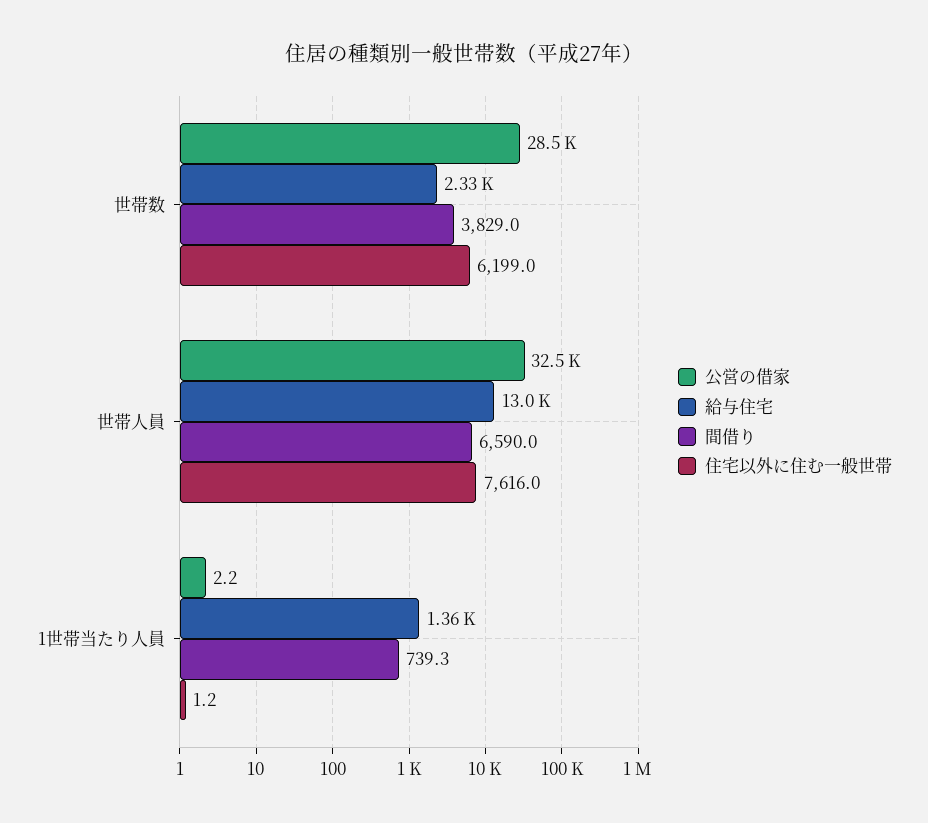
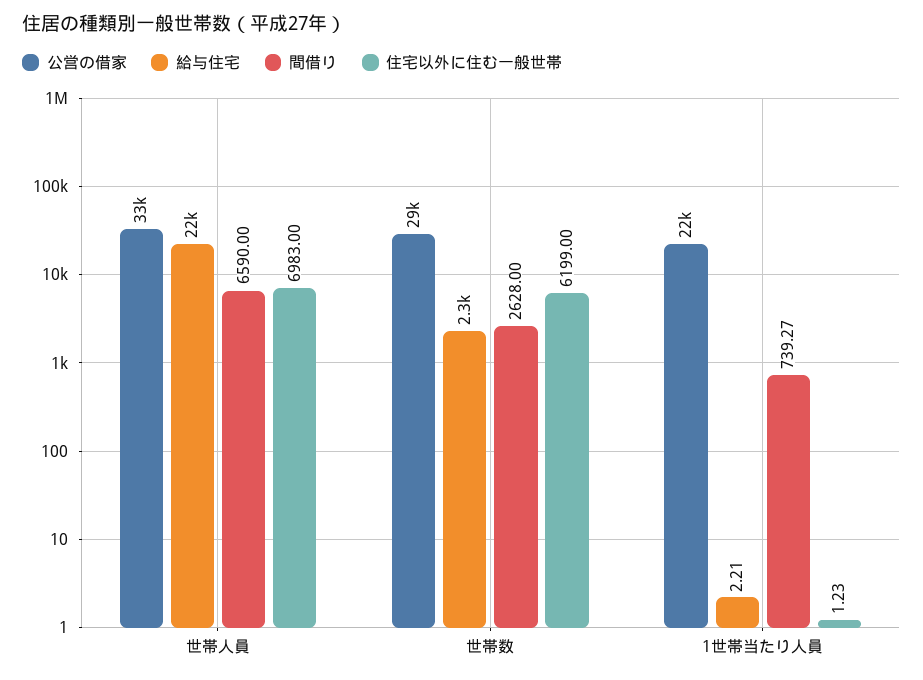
間借り, 世帯数: 3829 -> 2628
給与住宅, 世帯人員: 13000 -> 22000
住宅以外に住む一般世帯, 世帯人員: 7616 -> 6983
公営の借家, 1世帯当たり人員: 2.2 -> 22000
給与住宅, 1世帯当たり人員: 1360 -> 2.21

